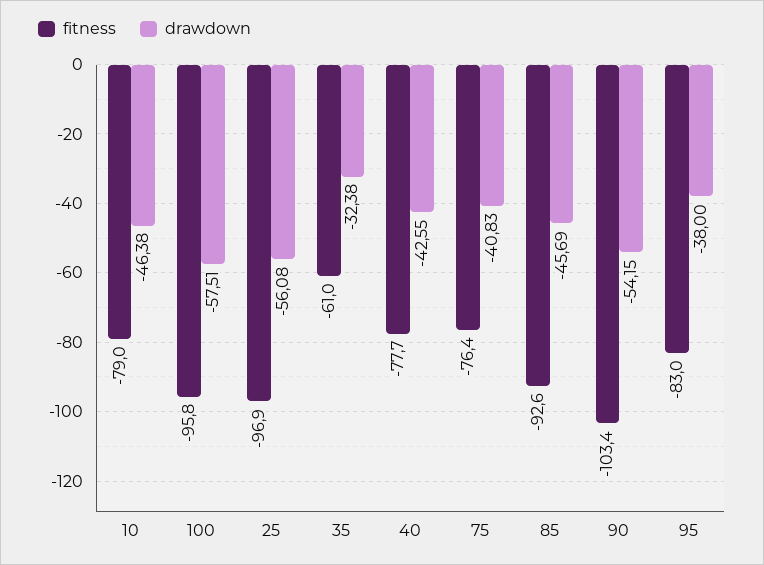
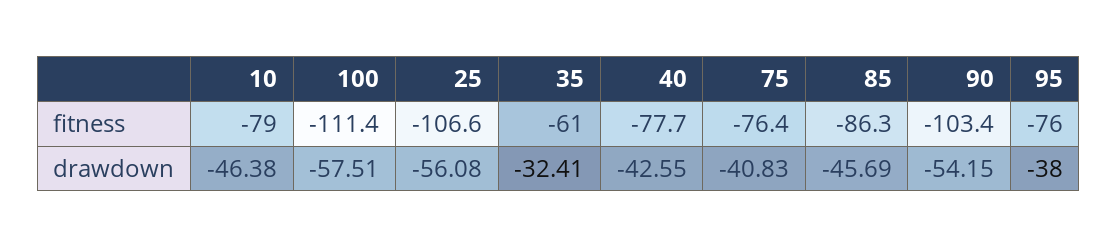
fitness, 100: -95.8 -> -111.4
fitness, 25: -96.9 -> -106.6
drawdown, 35: -32.38 -> -32.41
fitness, 85: -92.6 -> -86.3
fitness, 95: -83 -> -76

